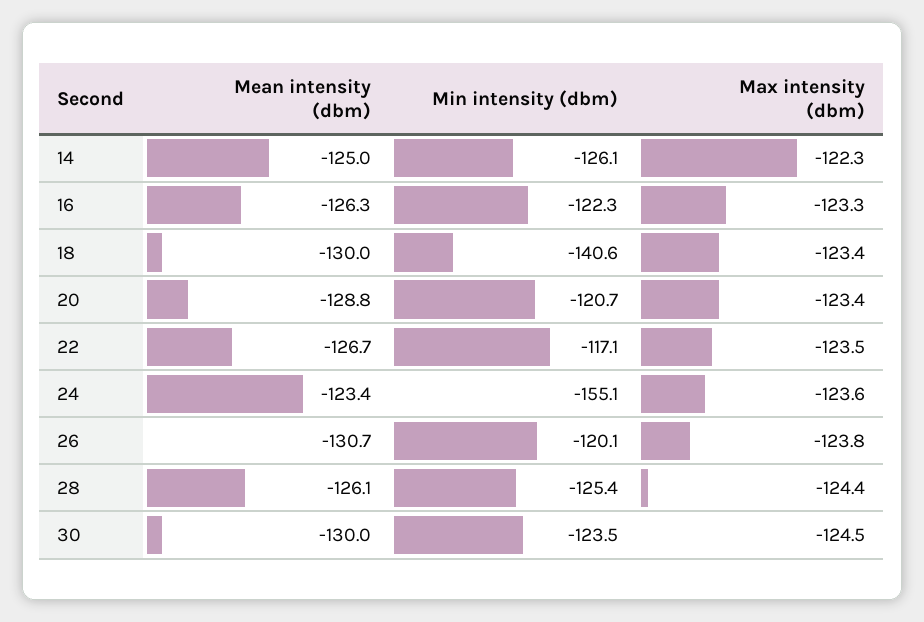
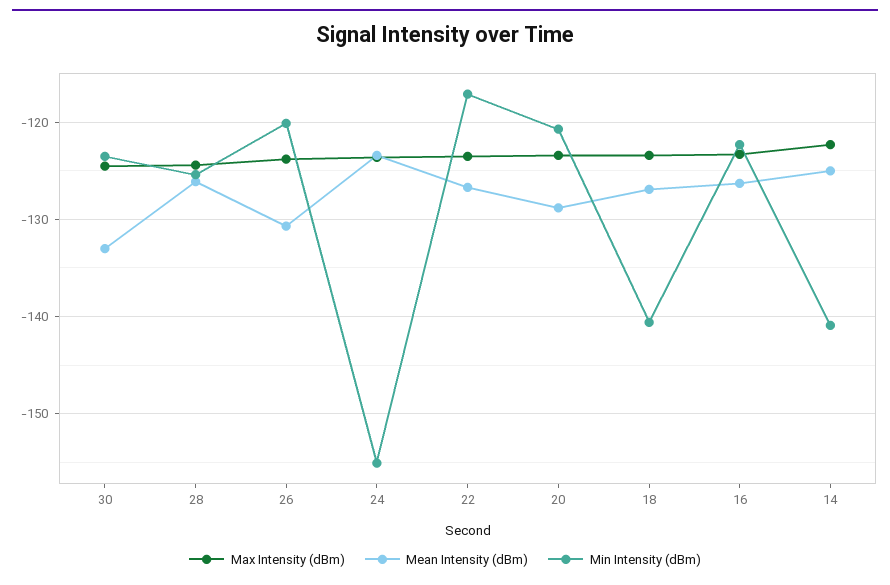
Min intensity (dbm), 14: -126.1 -> -141
Mean intensity (dbm), 18: -130 -> -127
Mean intensity (dbm), 30: -130 -> -133

